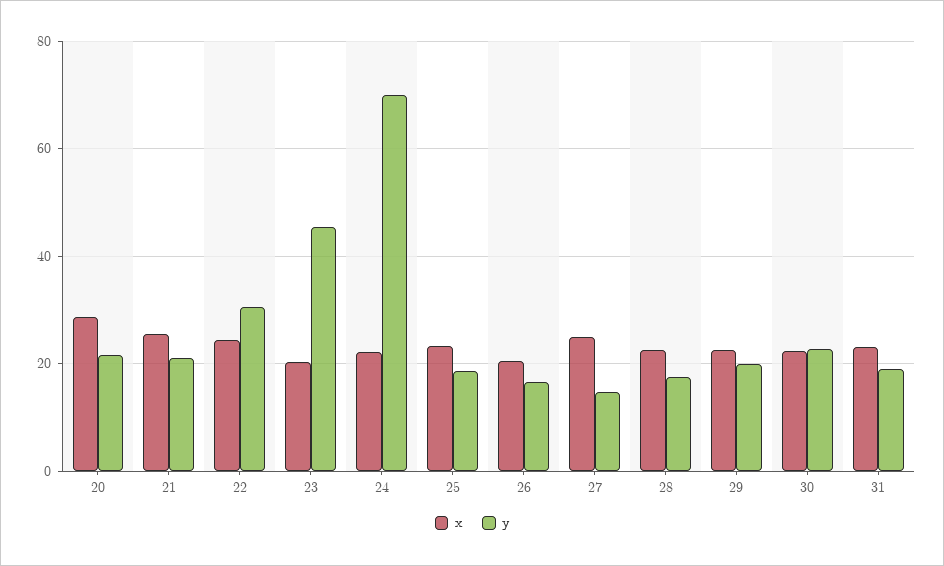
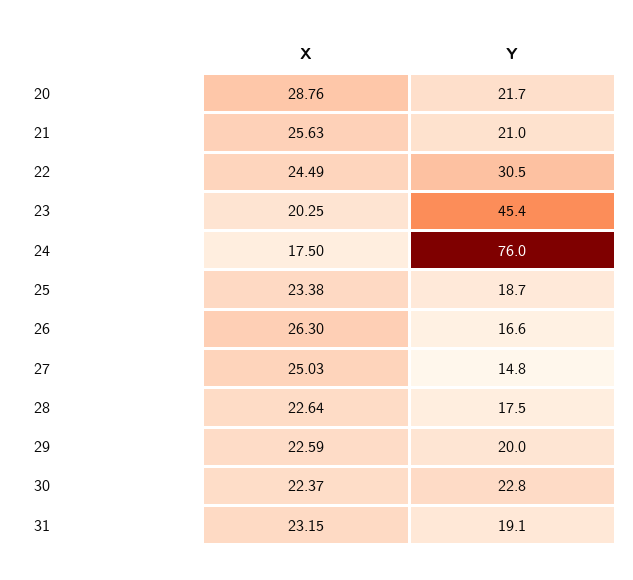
x, 24: 22 -> 17.5
y, 24: 70 -> 76
x, 26: 20 -> 26.3

